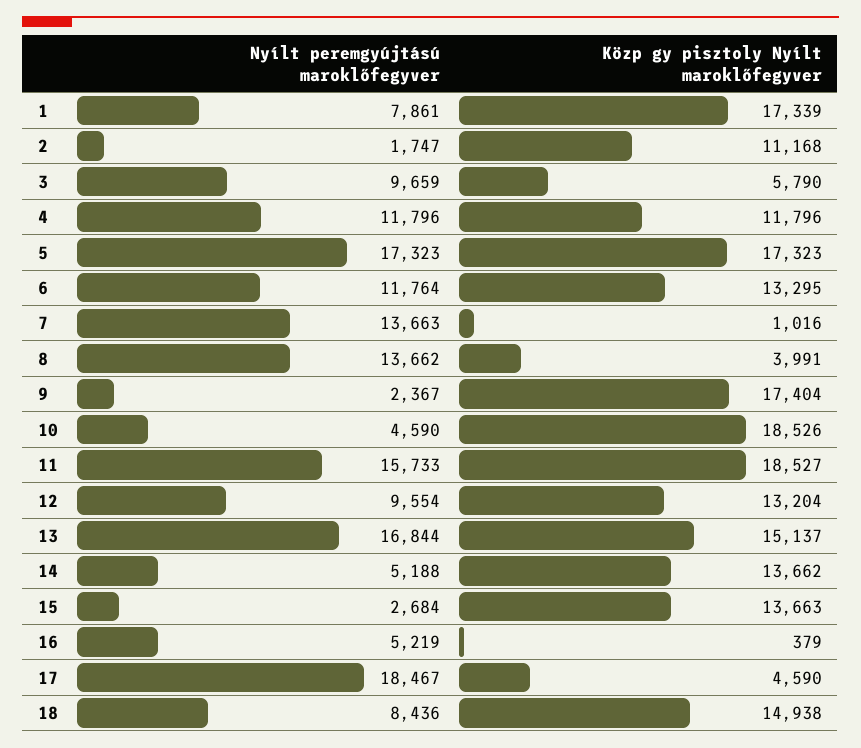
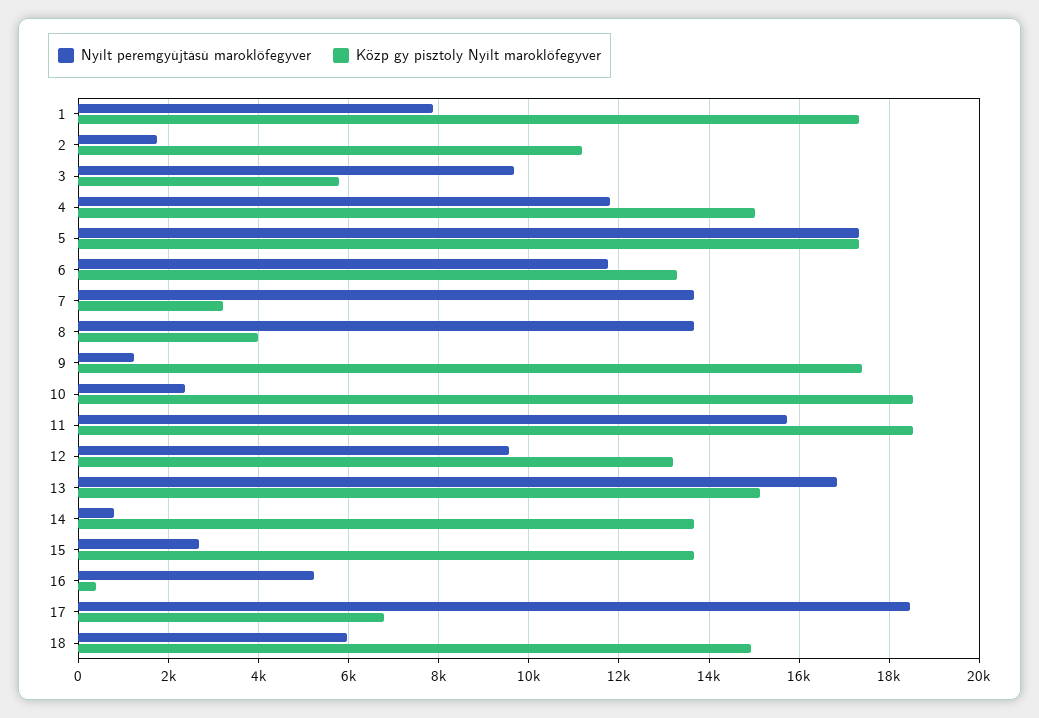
Közp gy pisztoly Nyílt maroklőfegyver, 4: 11796 -> 15000
Közp gy pisztoly Nyílt maroklőfegyver, 7: 1016 -> 3200
Nyílt peremgyújtású maroklőfegyver, 9: 2367 -> 1200
Nyílt peremgyújtású maroklőfegyver, 10: 4590 -> 2400
Nyílt peremgyújtású maroklőfegyver, 14: 5188 -> 800
Közp gy pisztoly Nyílt maroklőfegyver, 17: 4590 -> 6800
Nyílt peremgyújtású maroklőfegyver, 18: 8436 -> 6000

